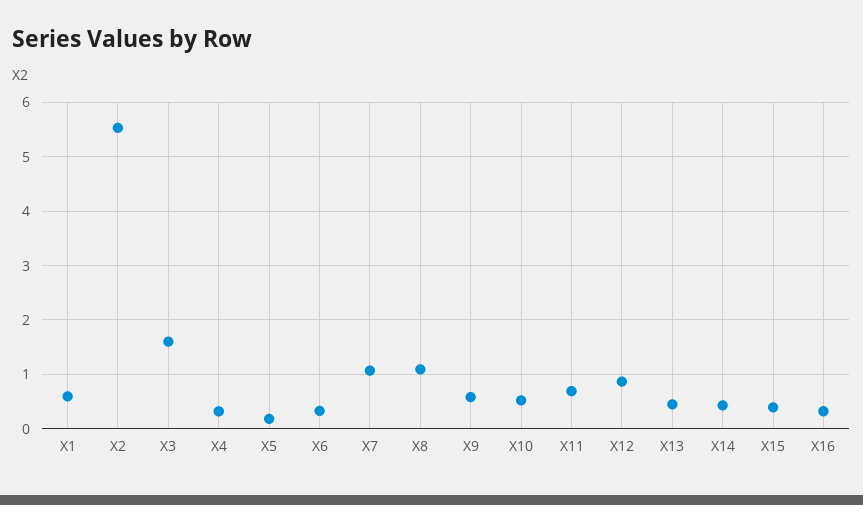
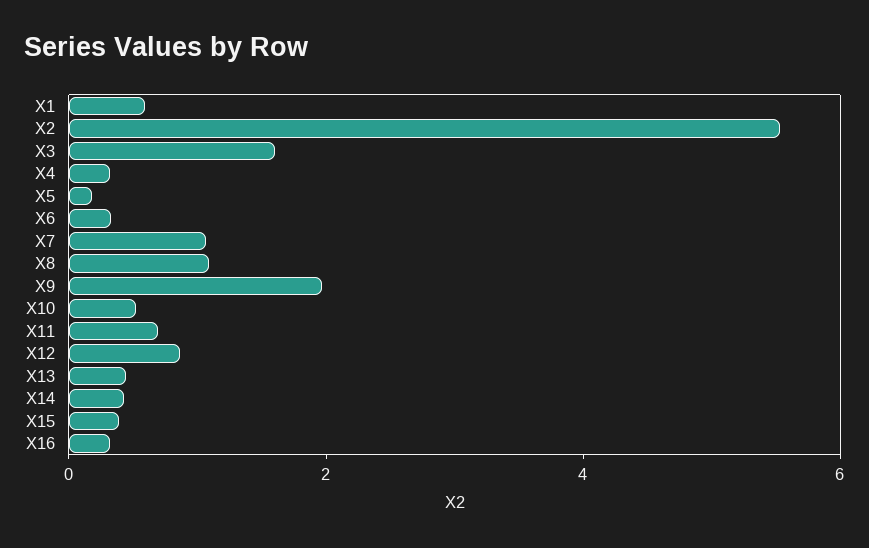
X9: 0.6 -> 2

